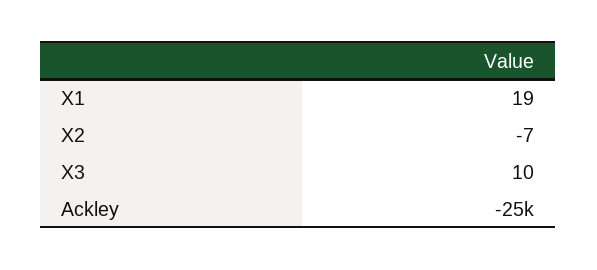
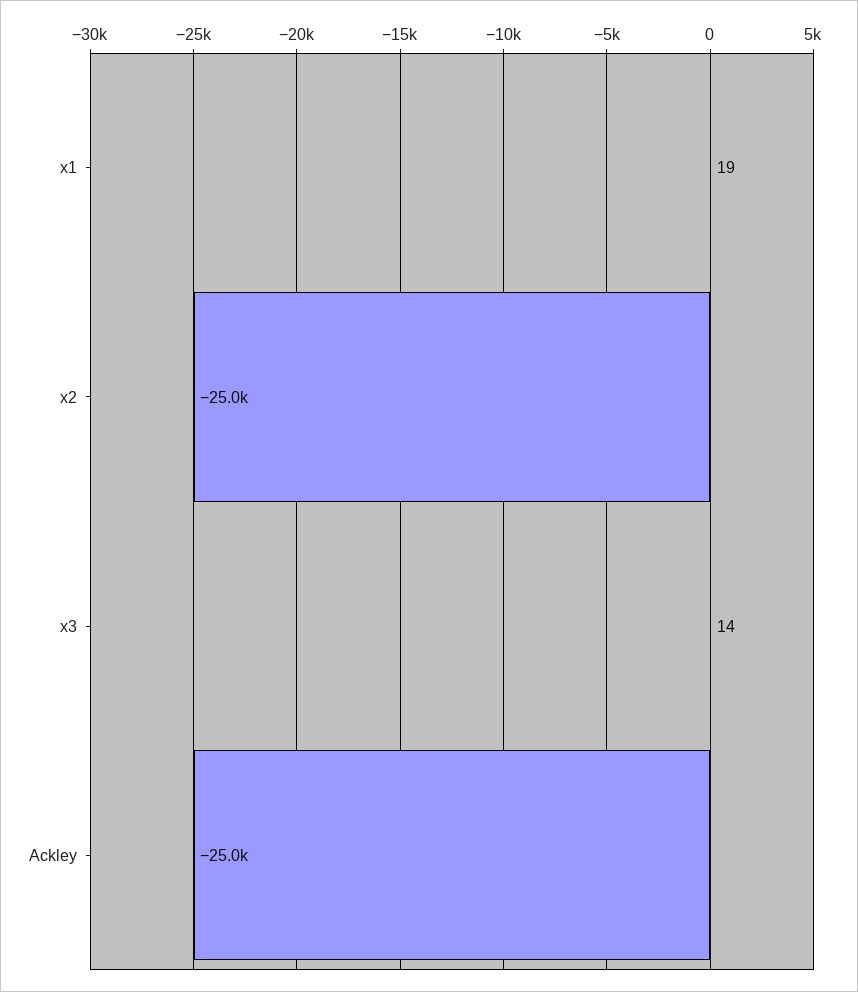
X2: -7 -> -25000
X3: 10 -> 14

